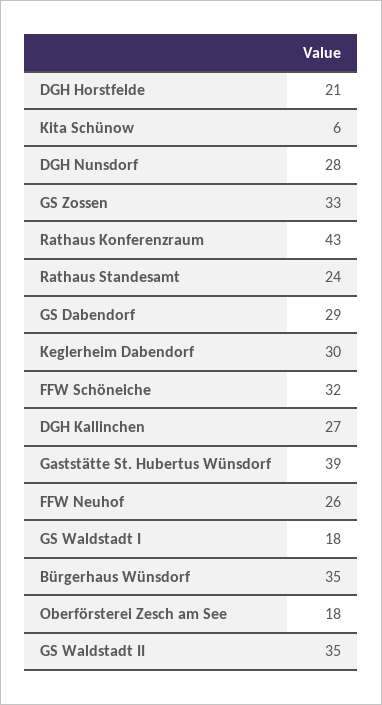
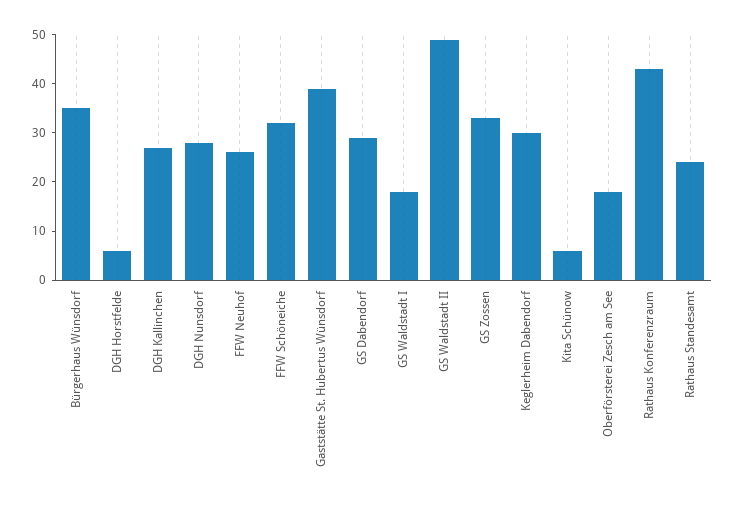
DGH Horstfelde: 21 -> 5
GS Waldstadt II: 35 -> 50

